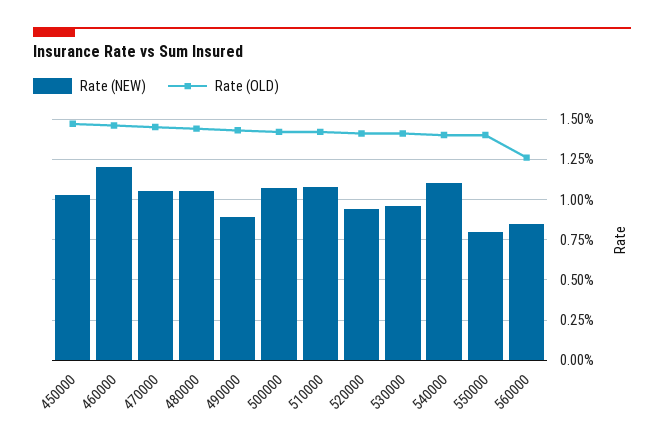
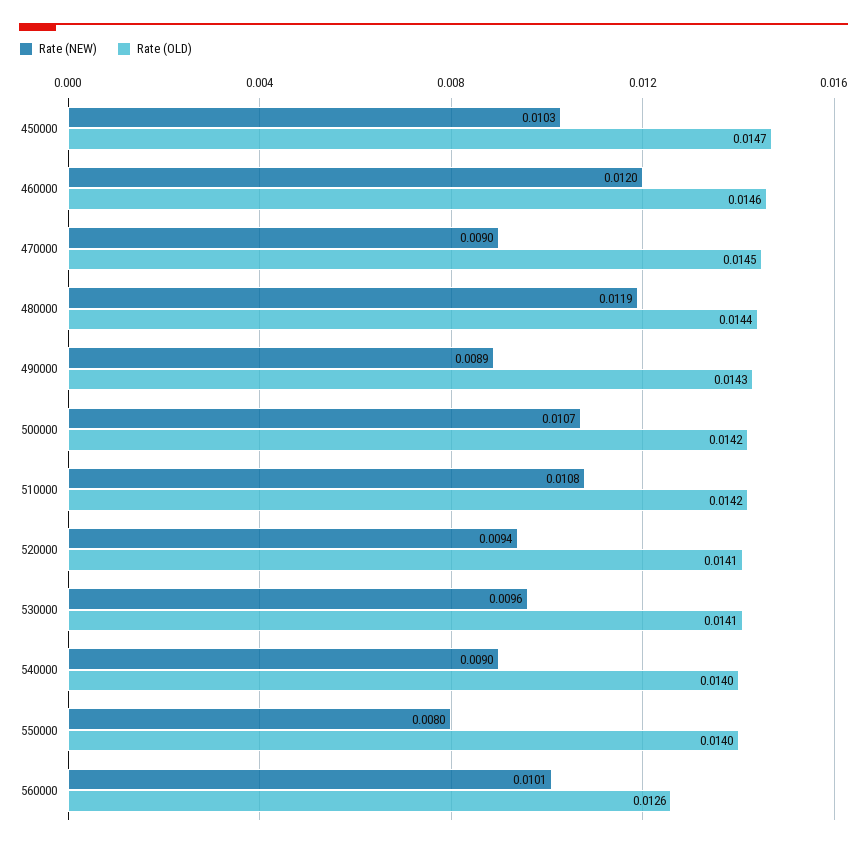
Rate (NEW), 470000: 0.0105 -> 0.009
Rate (NEW), 480000: 0.0105 -> 0.0119
Rate (NEW), 540000: 0.011 -> 0.009
Rate (NEW), 560000: 0.0085 -> 0.0101

